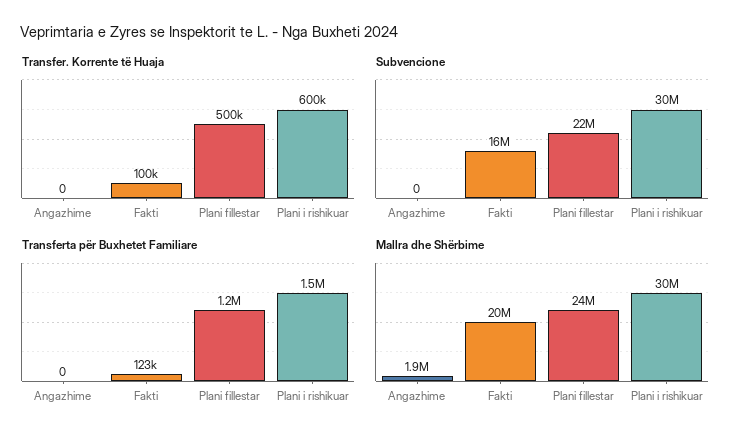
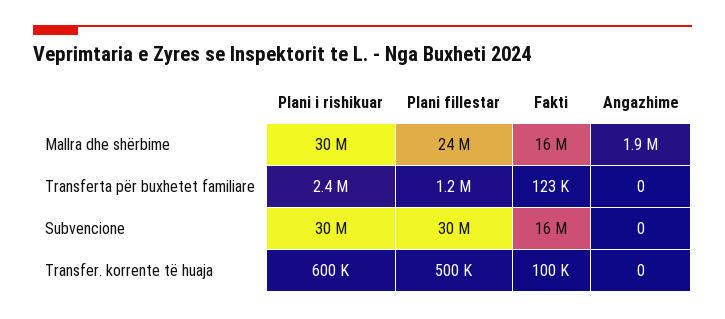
Subvencione, Plani fillestar: 22000000 -> 30000000
Transferta për Buxhetet Familiare, Plani i rishikuar: 1500000 -> 2400000
Mallra dhe Shërbime, Fakti: 20000000 -> 16000000

